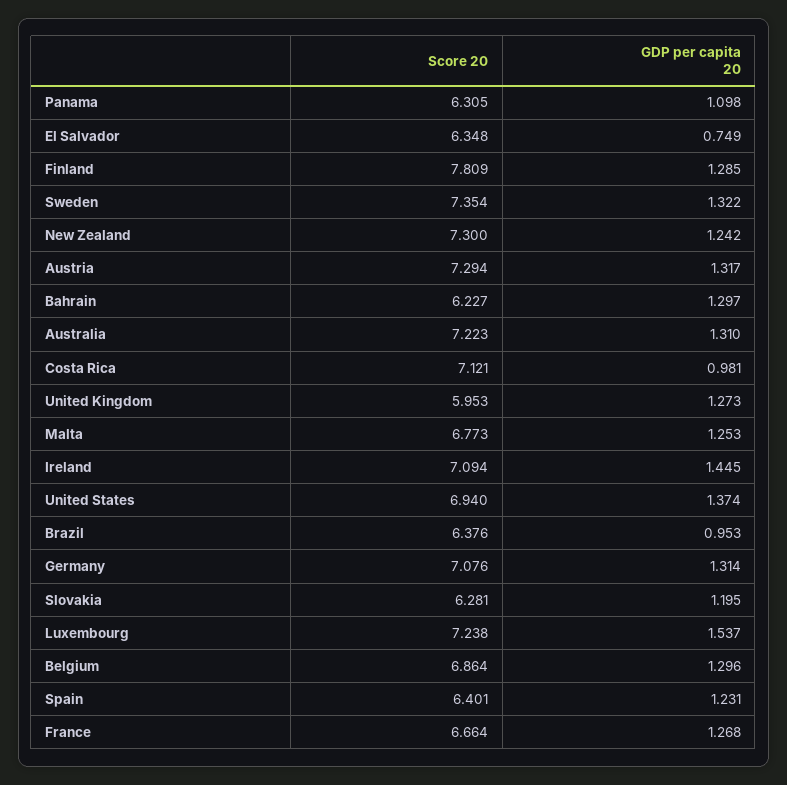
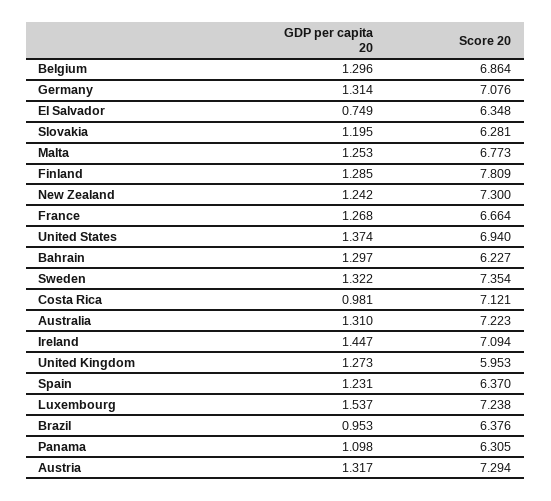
GDP per capita 20, Ireland: 1.445 -> 1.447
Score 20, Spain: 6.401 -> 6.37

